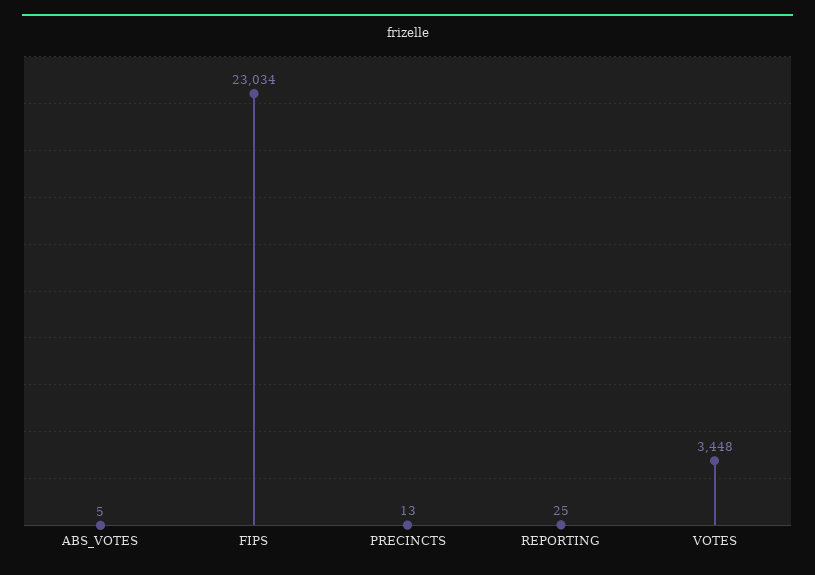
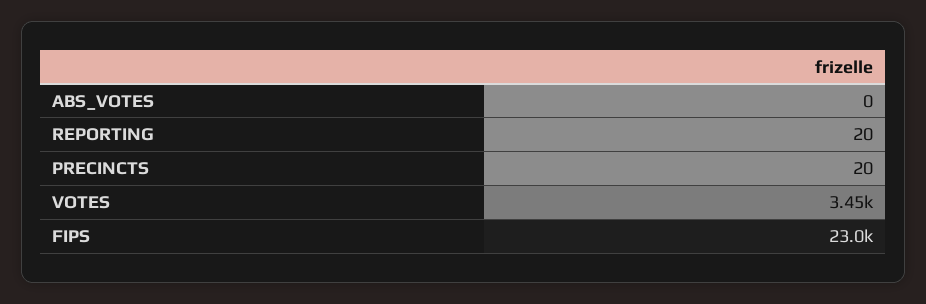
ABS_VOTES: 5 -> 0
PRECINCTS: 13 -> 20
REPORTING: 25 -> 20

